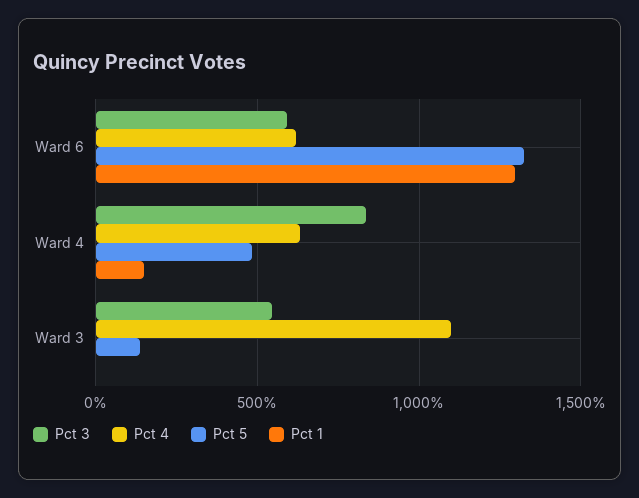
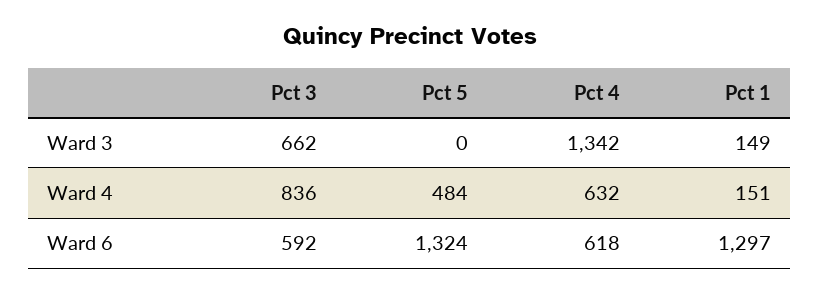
Pct 3, Ward 3: 550 -> 662
Pct 4, Ward 3: 1100 -> 1342
Pct 5, Ward 3: 150 -> 0
Pct 1, Ward 3: 0 -> 149

